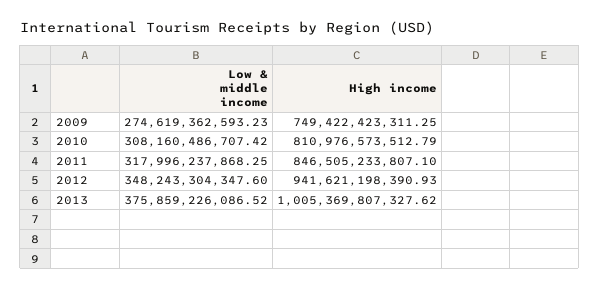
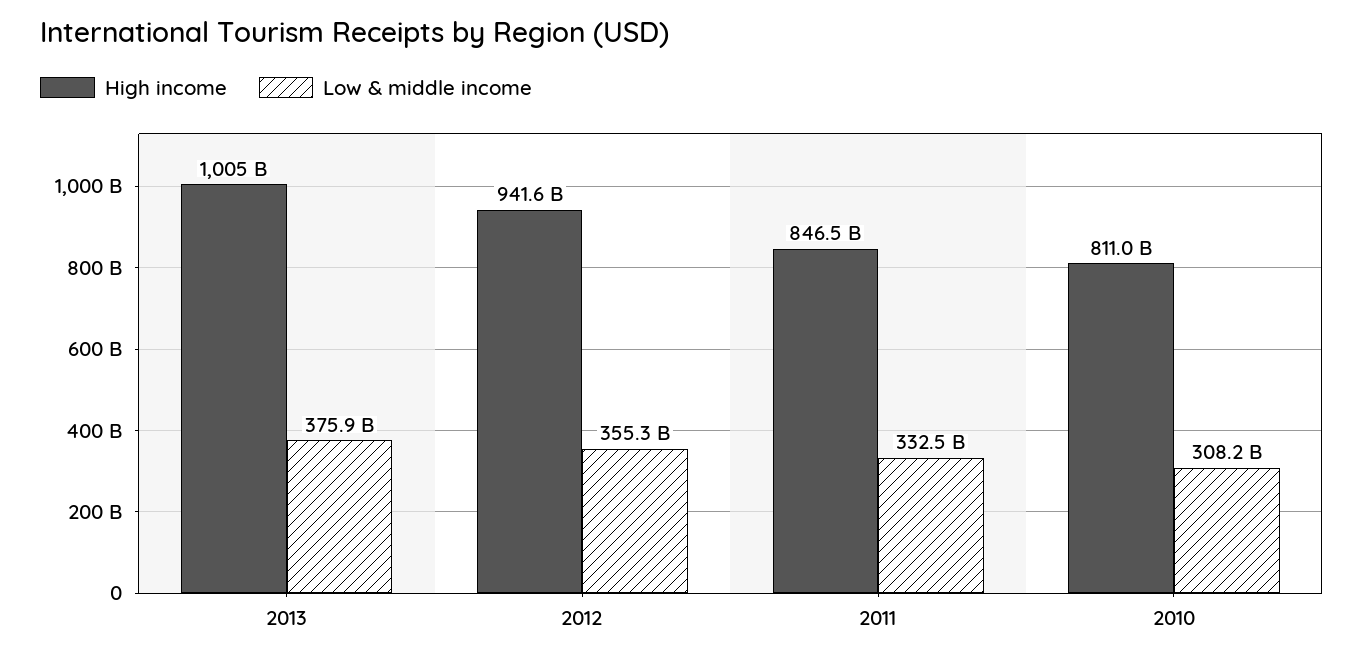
Low & middle income, 2009: 274619362593.23 -> none
High income, 2009: 749422423311.25 -> none
Low & middle income, 2011: 317996237868.25 -> 332500000000
Low & middle income, 2012: 348243304347.6 -> 355300000000

